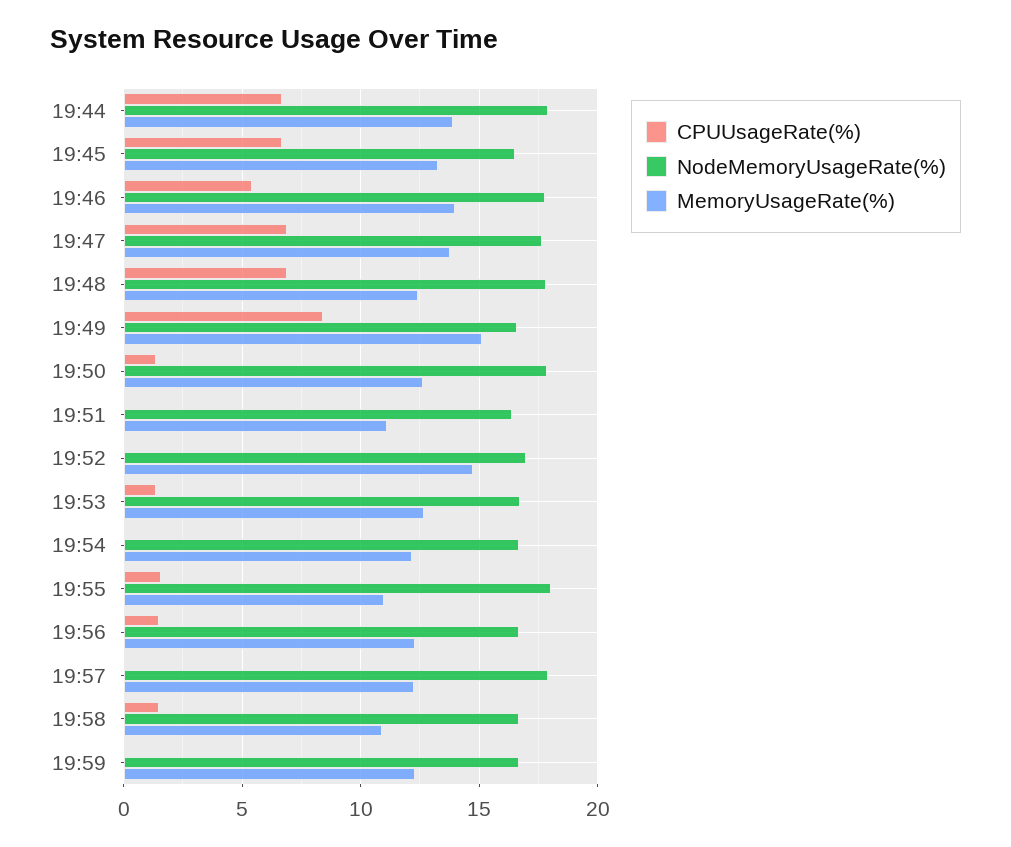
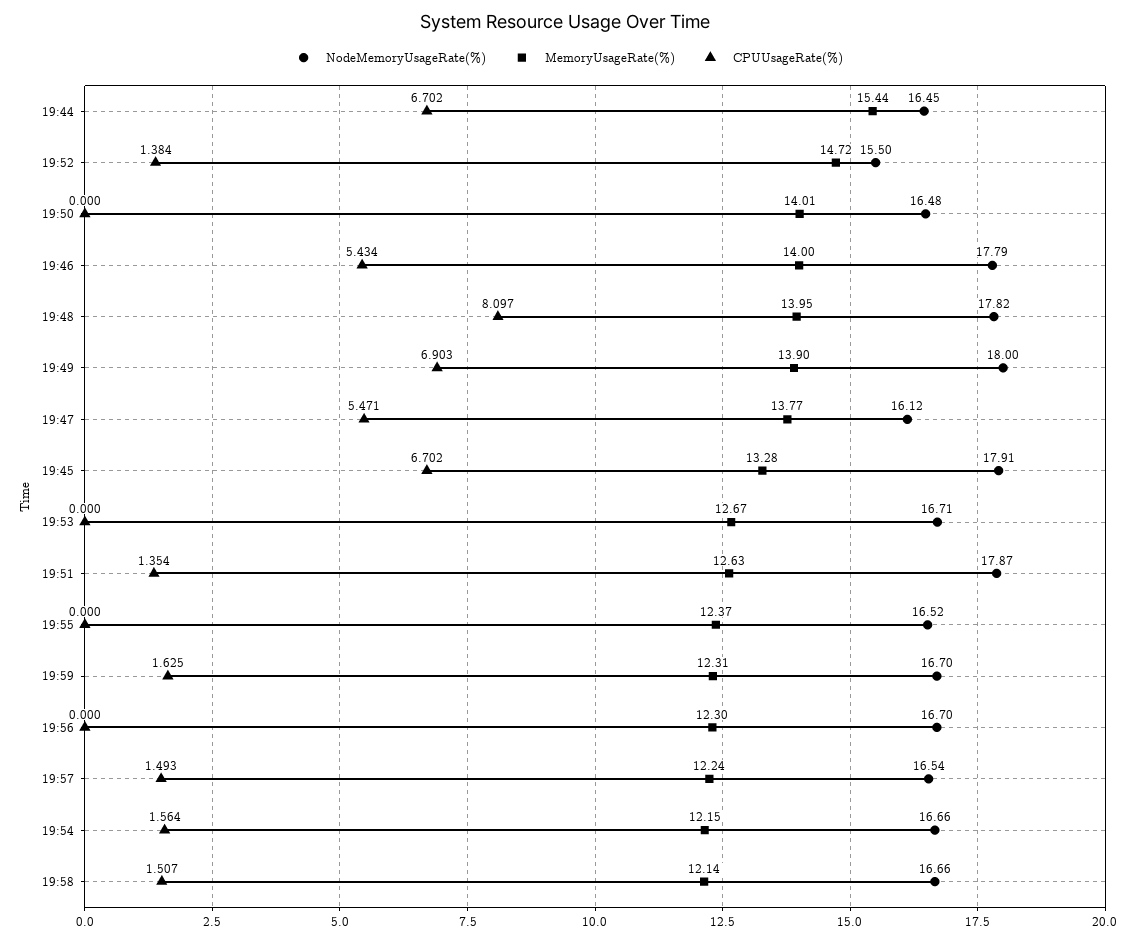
NodeMemoryUsageRate(%), 19:44: 18 -> 16.45
MemoryUsageRate(%), 19:44: 14 -> 15.44
NodeMemoryUsageRate(%), 19:45: 16.5 -> 17.91
CPUUsageRate(%), 19:47: 7 -> 5.471
NodeMemoryUsageRate(%), 19:47: 17.5 -> 16.12
CPUUsageRate(%), 19:48: 7 -> 8.097
MemoryUsageRate(%), 19:48: 12.5 -> 13.95
CPUUsageRate(%), 19:49: 8.5 -> 6.903
NodeMemoryUsageRate(%), 19:49: 16.5 -> 18
MemoryUsageRate(%), 19:49: 15 -> 13.9
CPUUsageRate(%), 19:50: 1.5 -> 0
NodeMemoryUsageRate(%), 19:50: 18 -> 16.48
MemoryUsageRate(%), 19:50: 12.5 -> 14.01
CPUUsageRate(%), 19:51: 0 -> 1.354
NodeMemoryUsageRate(%), 19:51: 16.5 -> 17.87
MemoryUsageRate(%), 19:51: 11 -> 12.63
CPUUsageRate(%), 19:52: 0 -> 1.384
NodeMemoryUsageRate(%), 19:52: 17 -> 15.5
CPUUsageRate(%), 19:53: 1.5 -> 0
CPUUsageRate(%), 19:54: 0 -> 1.564
CPUUsageRate(%), 19:55: 1.5 -> 0
NodeMemoryUsageRate(%), 19:55: 18 -> 16.52
MemoryUsageRate(%), 19:55: 11 -> 12.37
CPUUsageRate(%), 19:56: 1.5 -> 0
CPUUsageRate(%), 19:57: 0 -> 1.493
NodeMemoryUsageRate(%), 19:57: 18 -> 16.54
MemoryUsageRate(%), 19:58: 11 -> 12.14
CPUUsageRate(%), 19:59: 0 -> 1.625

